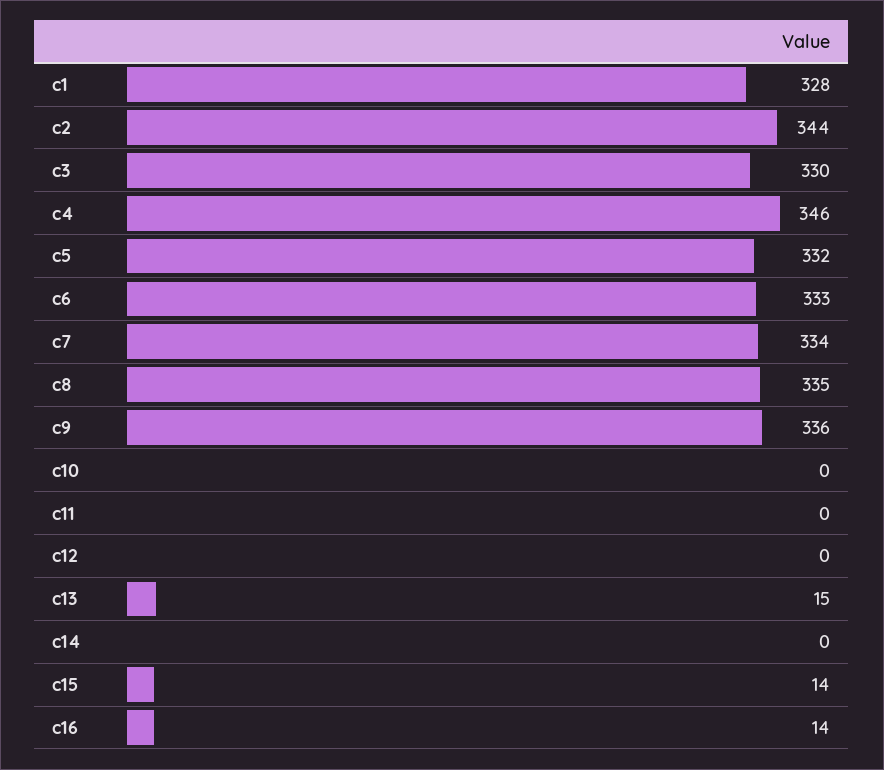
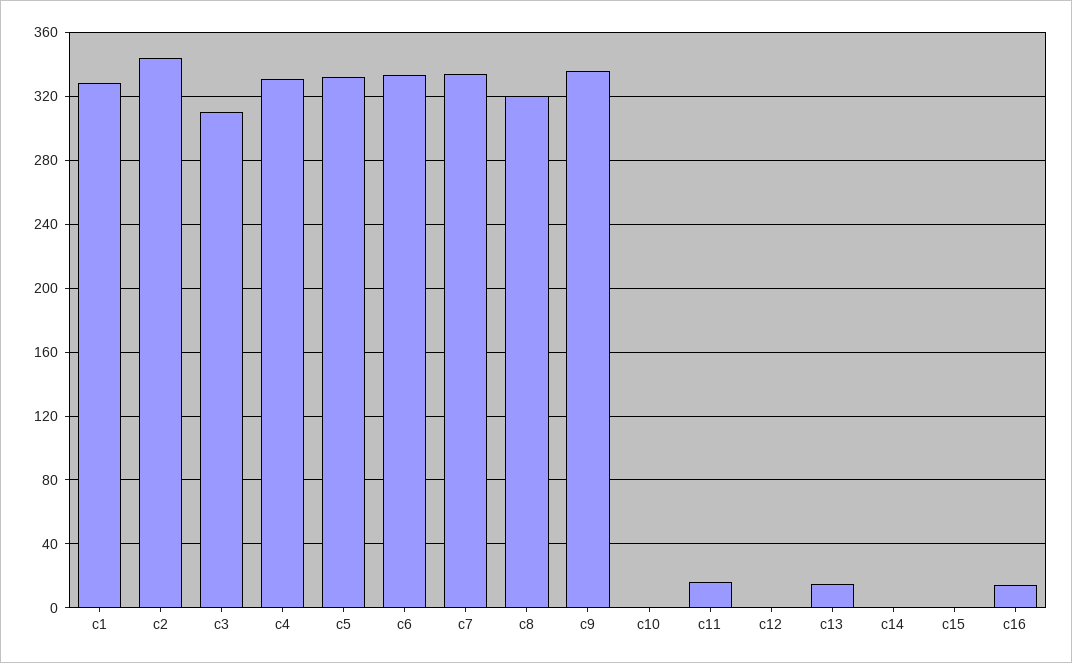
c3: 330 -> 310
c4: 346 -> 330
c8: 335 -> 320
c11: 0 -> 15
c15: 14 -> 0

